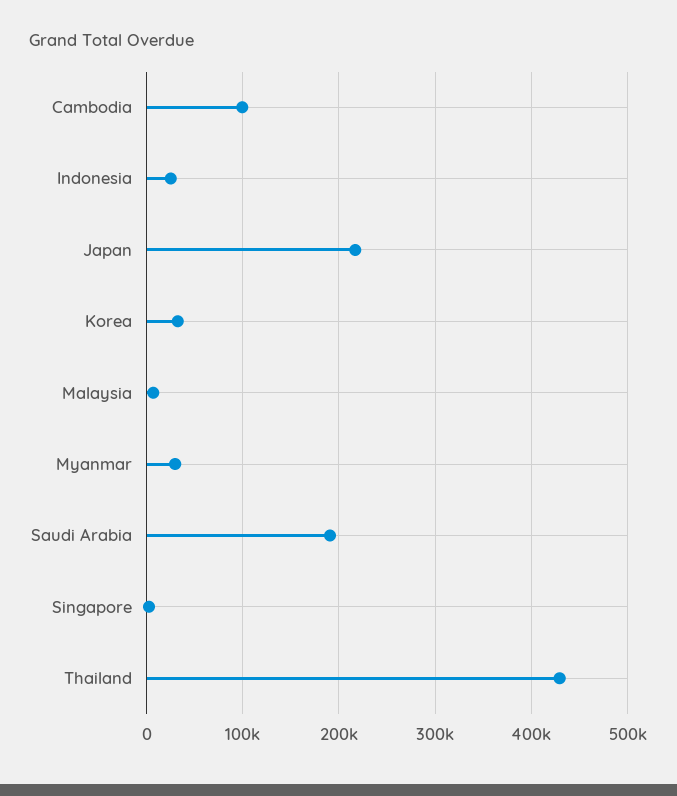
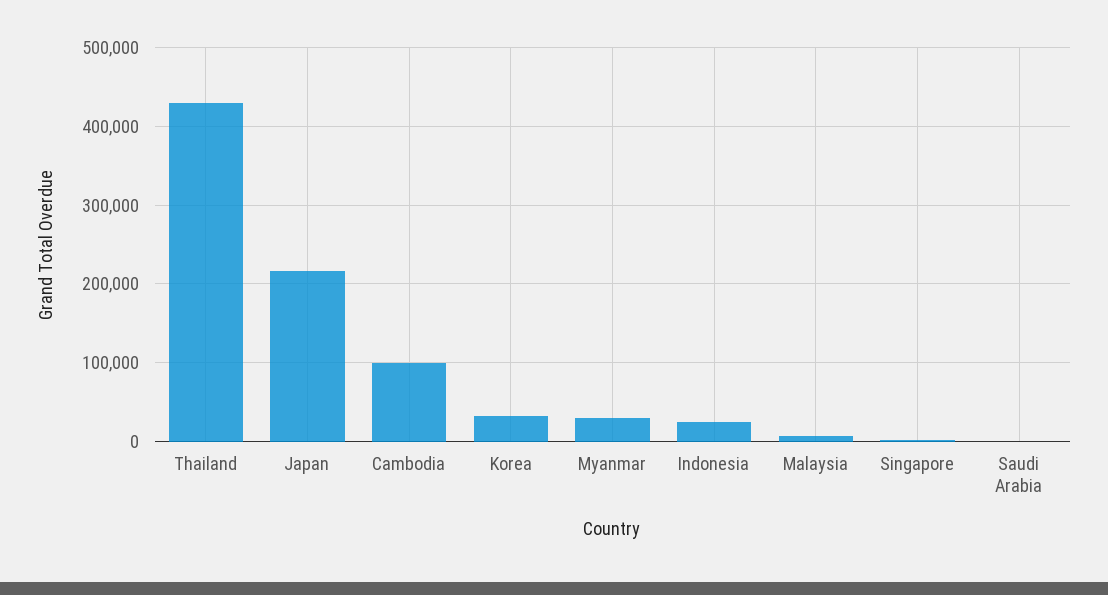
Saudi Arabia: 190000 -> 0

